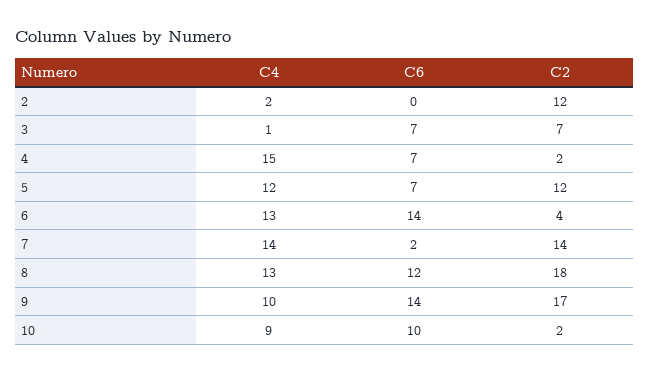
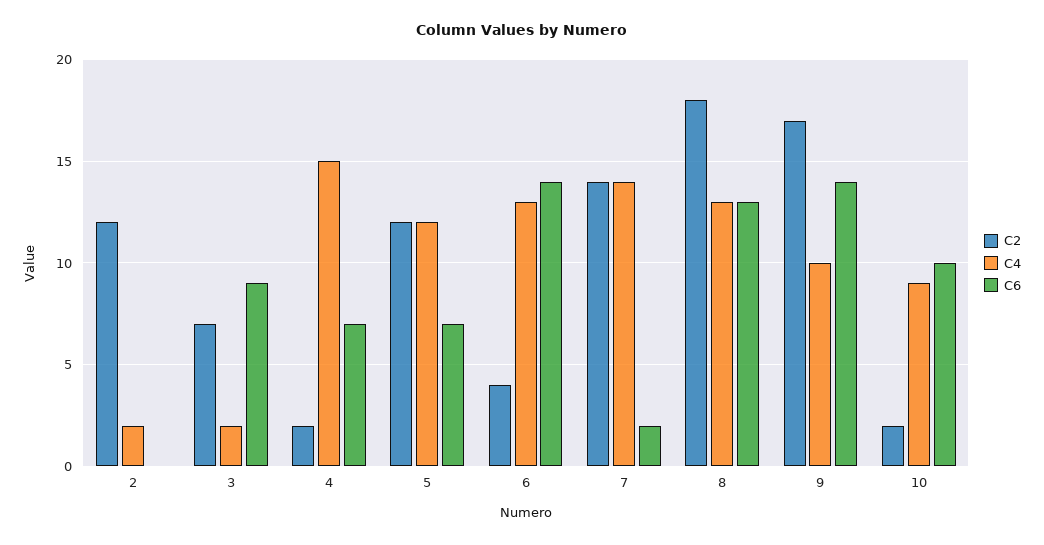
C4, 3: 1 -> 2
C6, 3: 7 -> 9
C6, 8: 12 -> 13

